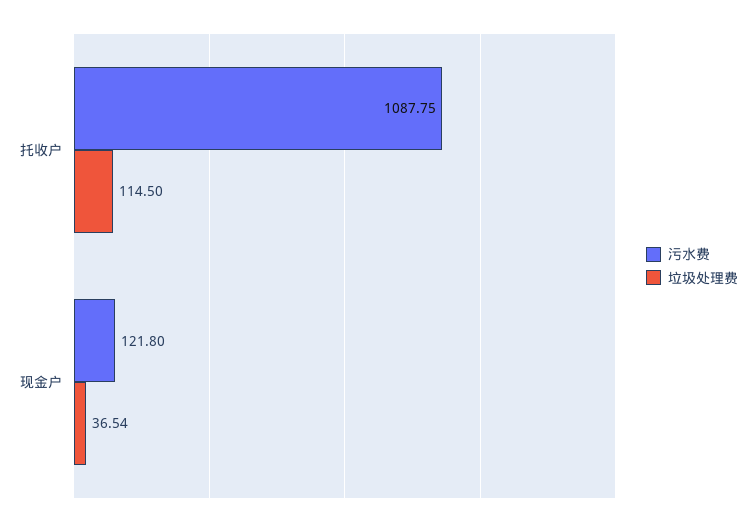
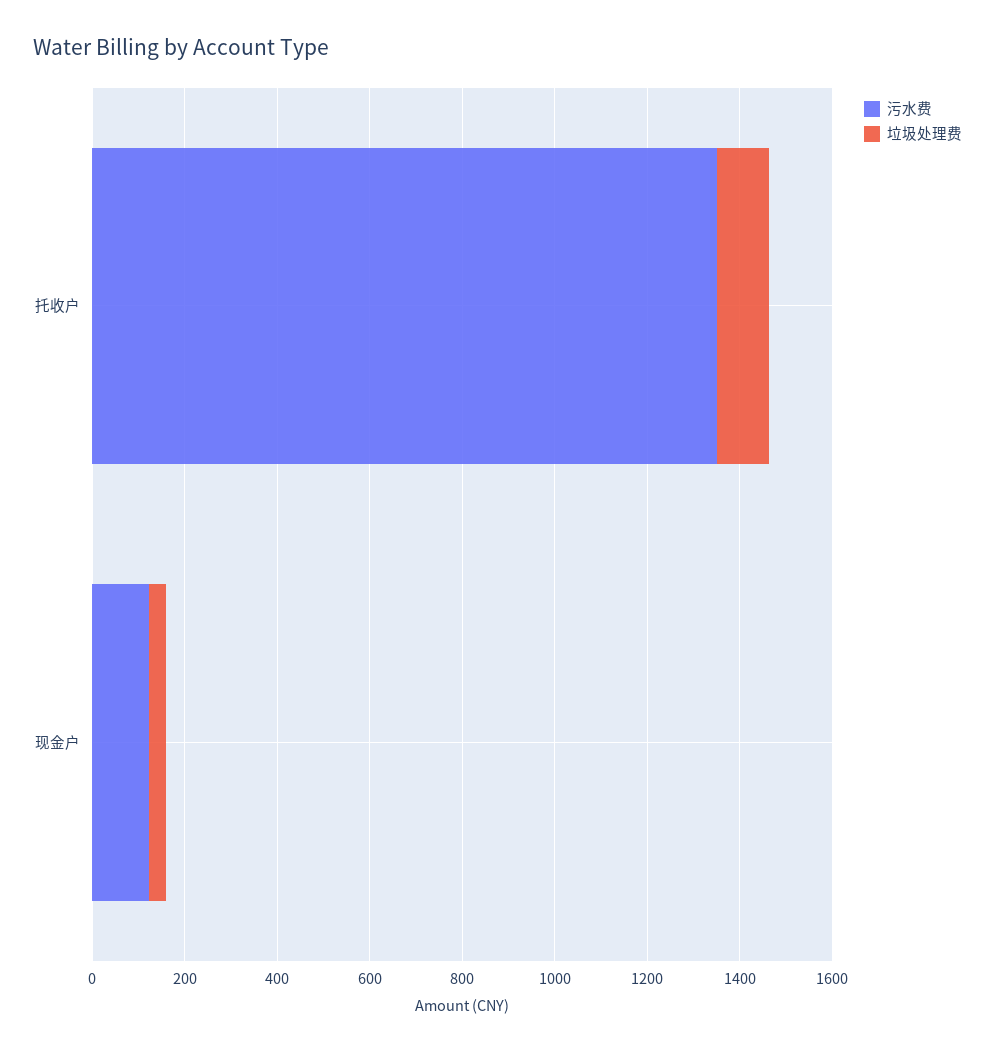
污水费, 托收户: 1087.75 -> 1350

